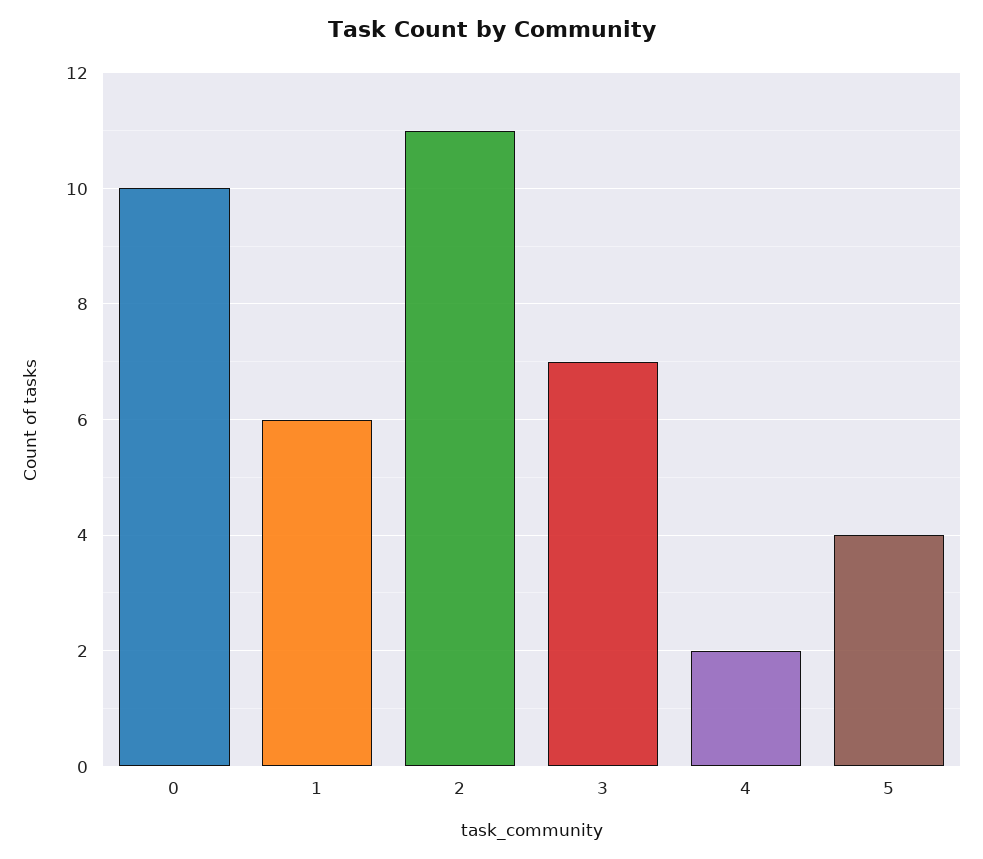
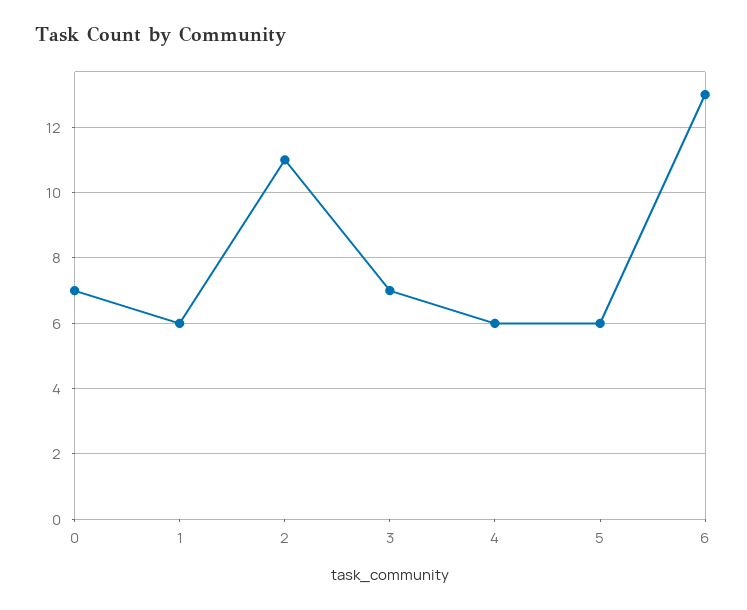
0: 10 -> 7
4: 2 -> 6
5: 4 -> 6
6: none -> 13

